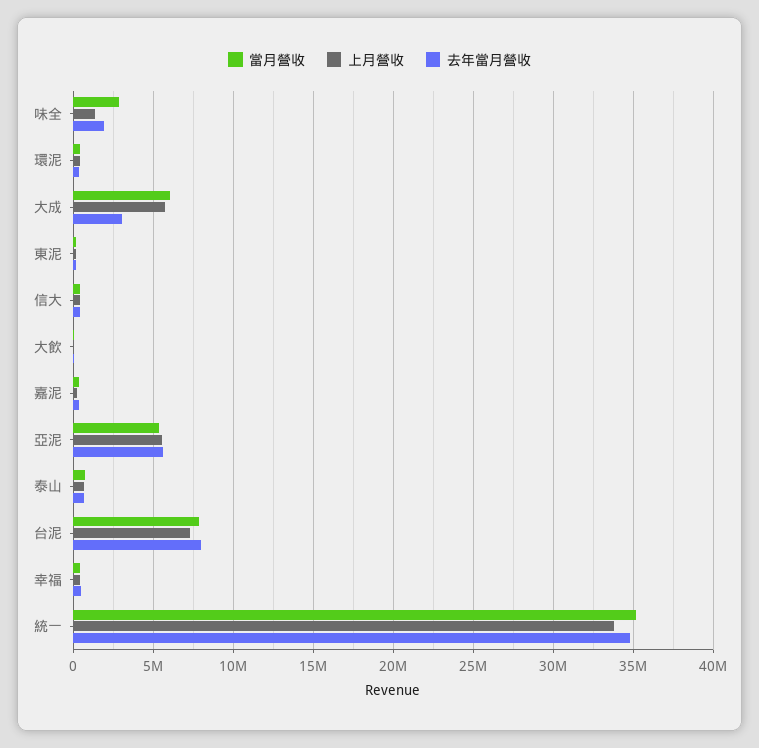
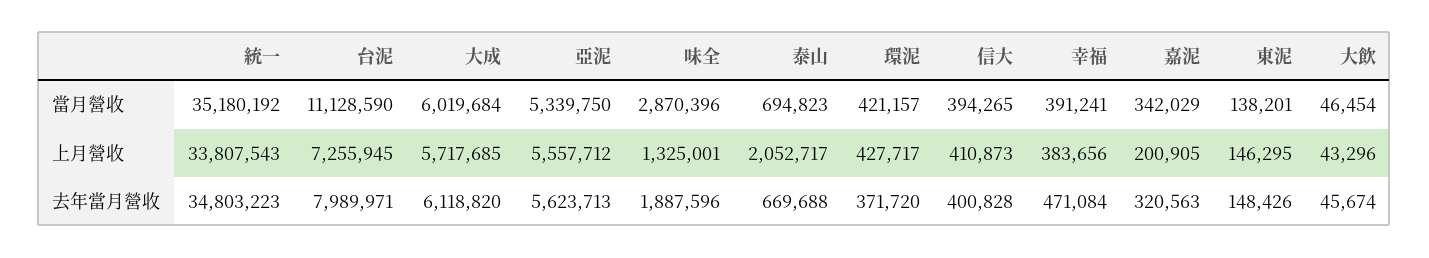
去年當月營收, 大成: 3000000 -> 6118820
上月營收, 泰山: 500000 -> 2052717
當月營收, 台泥: 8000000 -> 11128590

